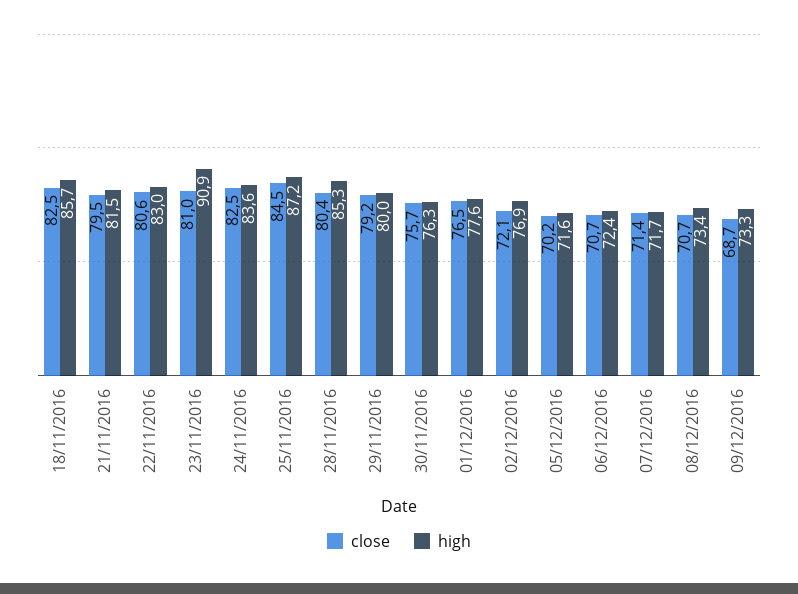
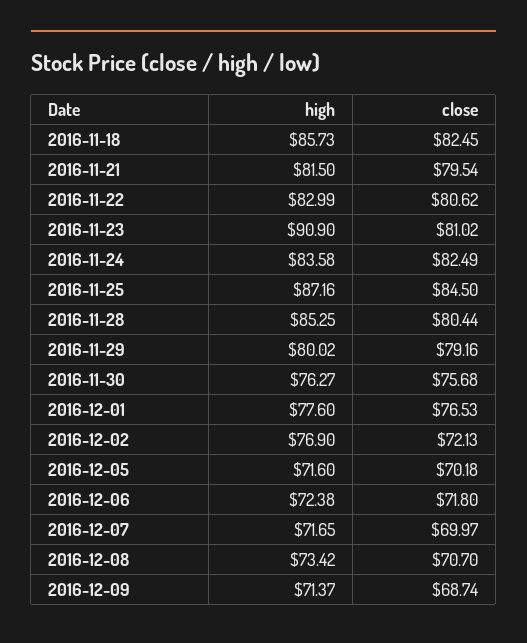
close, 06/12/2016: 70.7 -> 71.8
close, 07/12/2016: 71.4 -> 69.97
high, 09/12/2016: 73.3 -> 71.37

